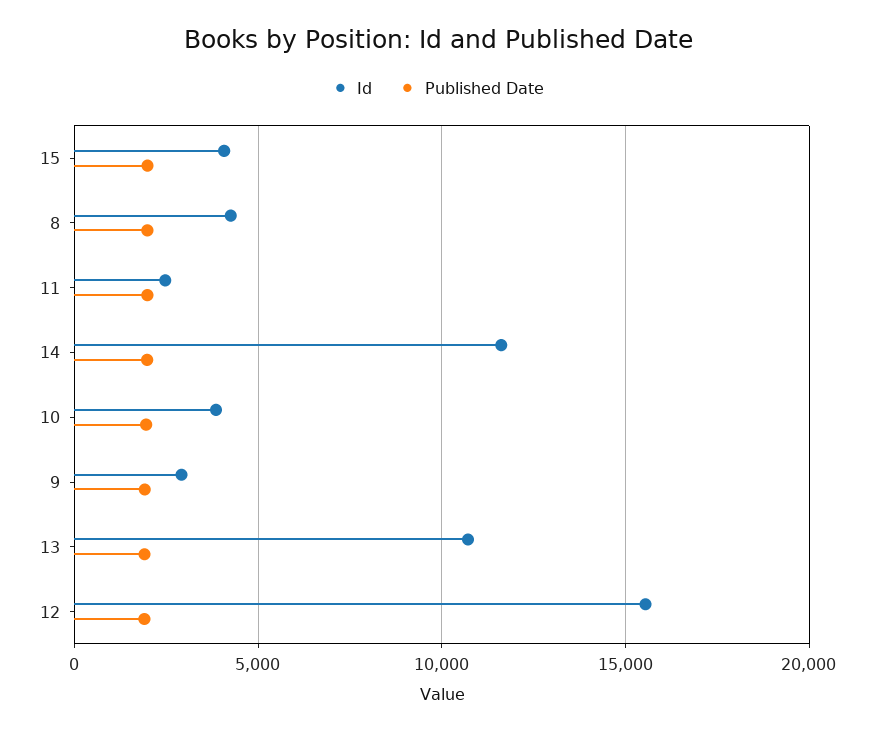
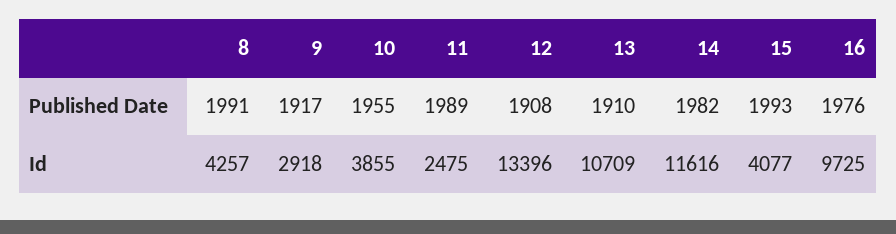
Id, 12: 15500 -> 13396
Published Date, 16: none -> 1976
Id, 16: none -> 9725

